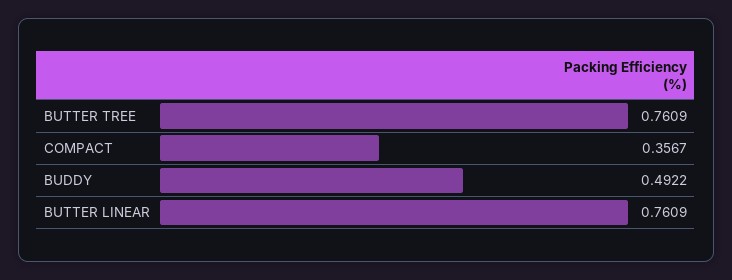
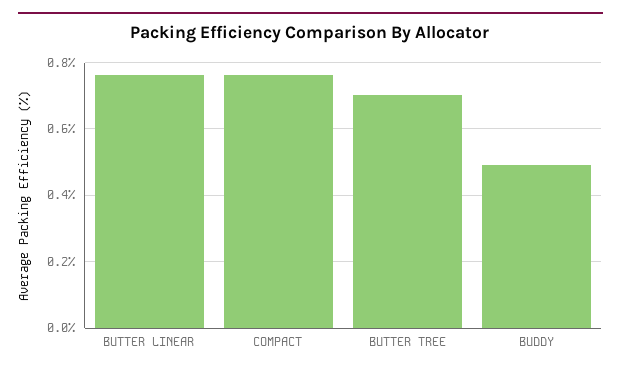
BUTTER TREE: 0.7609 -> 0.7
COMPACT: 0.3567 -> 0.76

